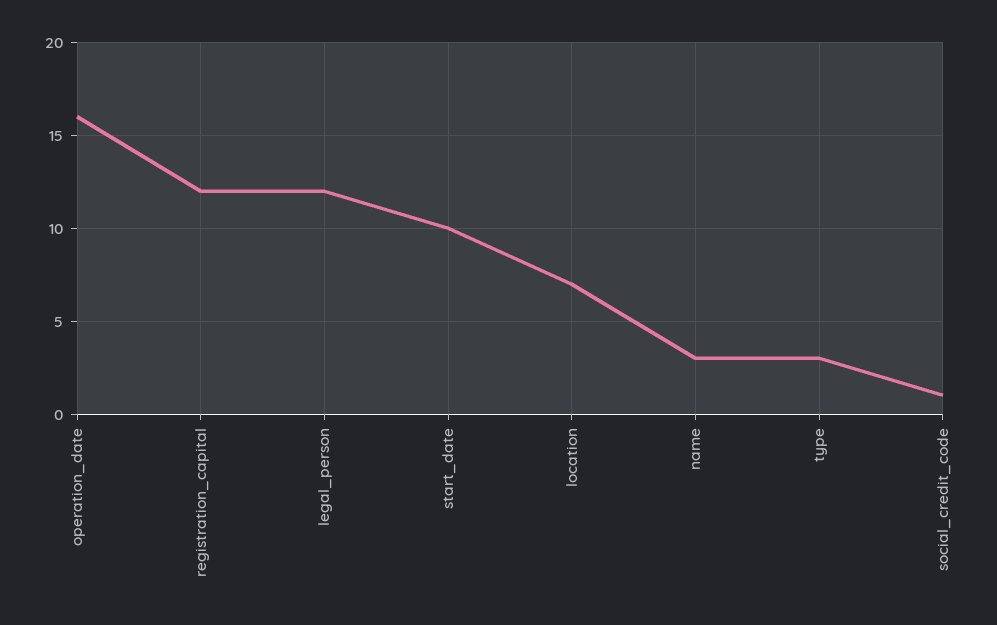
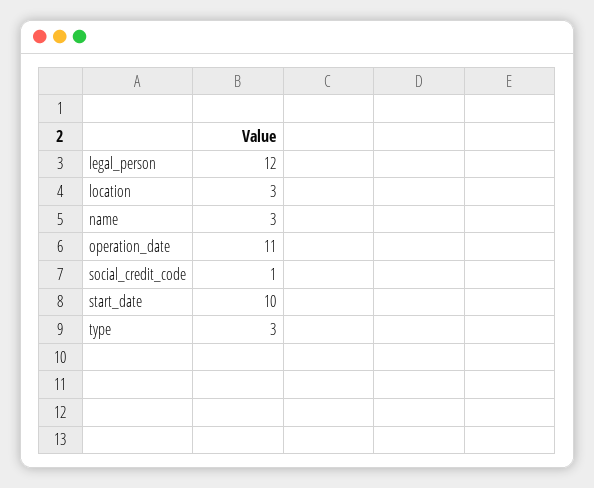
operation_date: 16 -> 11
registration_capital: 12 -> none
location: 7 -> 3

